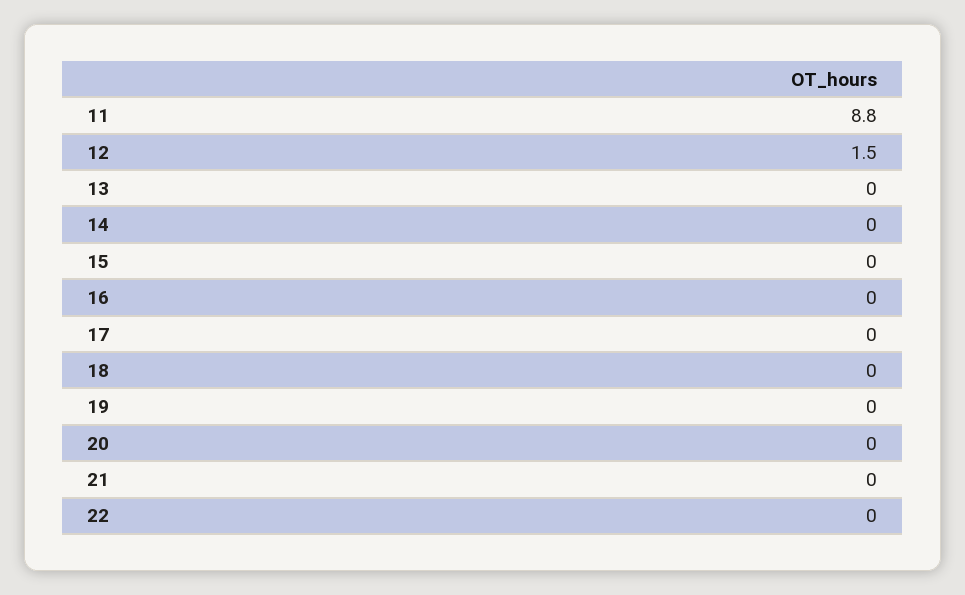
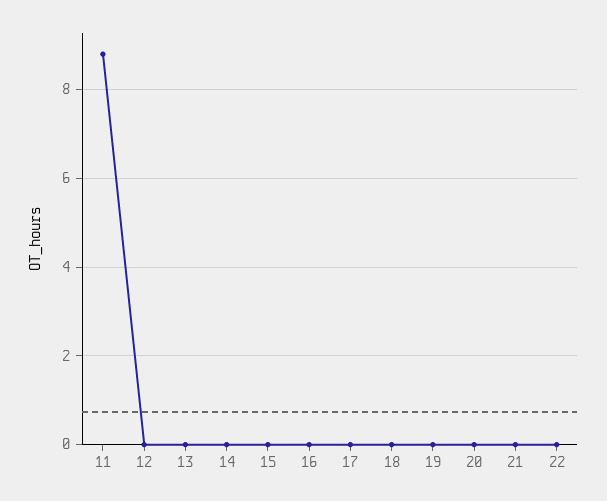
12: 1.5 -> 0

